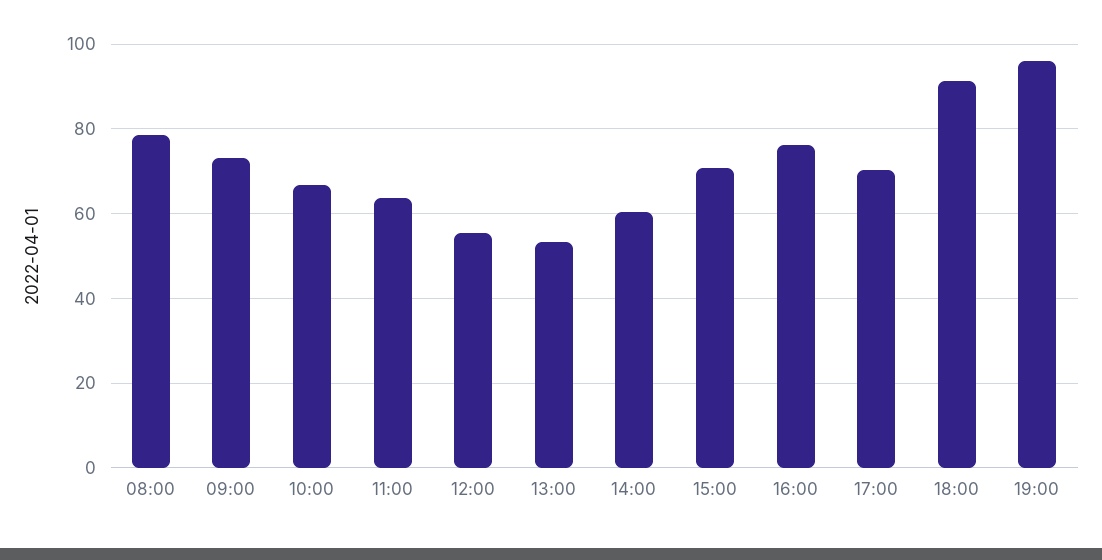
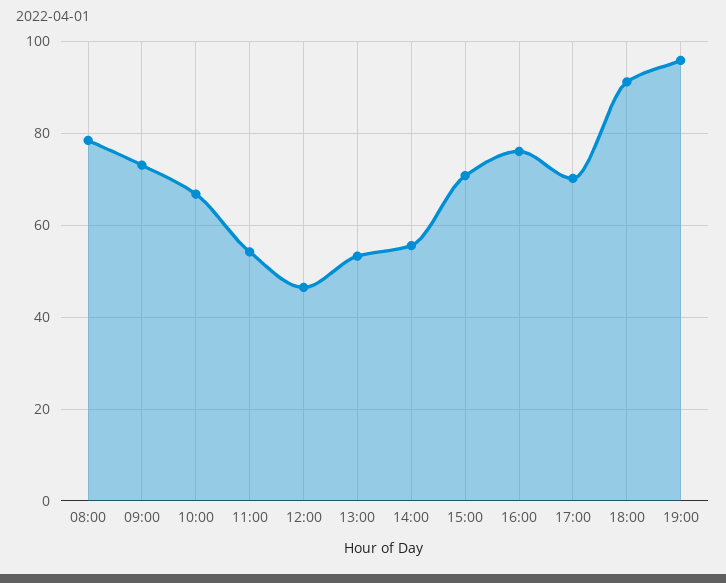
11:00: 64 -> 54
12:00: 56 -> 46
14:00: 60 -> 56

